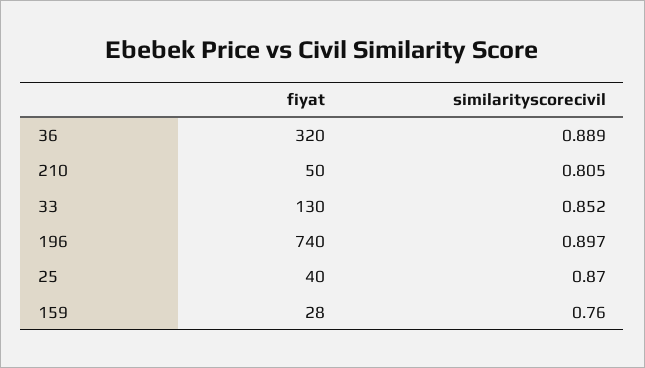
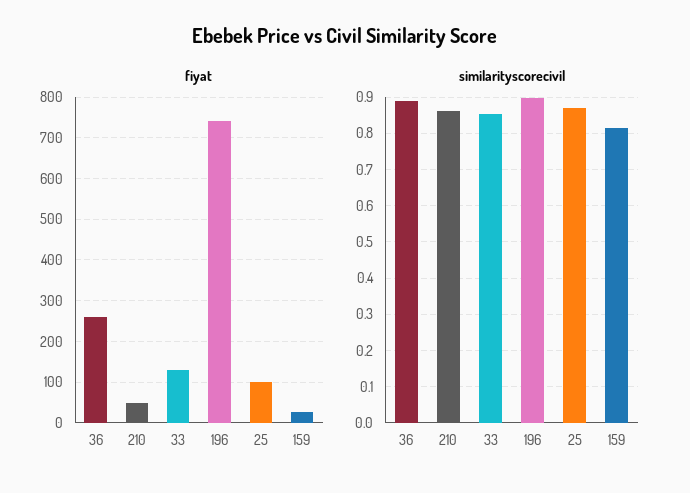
fiyat, 36: 320 -> 260
similarityscorecivil, 210: 0.805 -> 0.86
fiyat, 25: 40 -> 100
similarityscorecivil, 159: 0.76 -> 0.82

